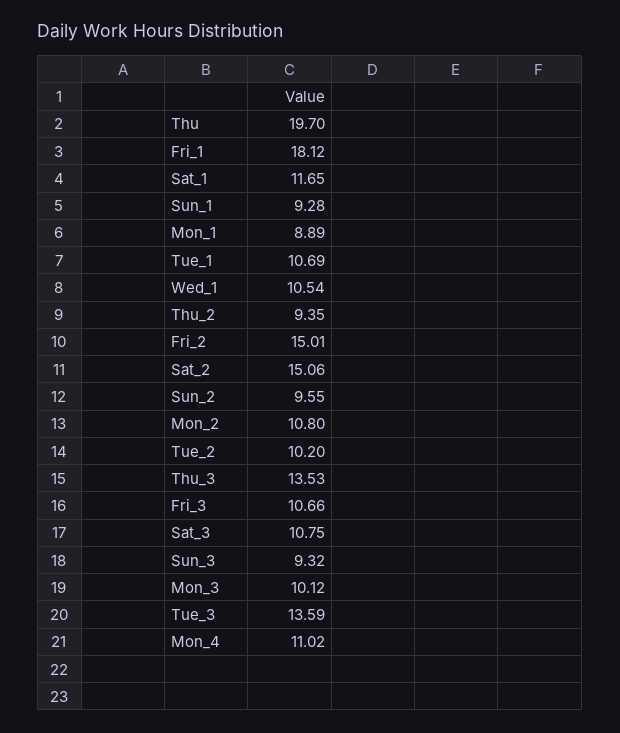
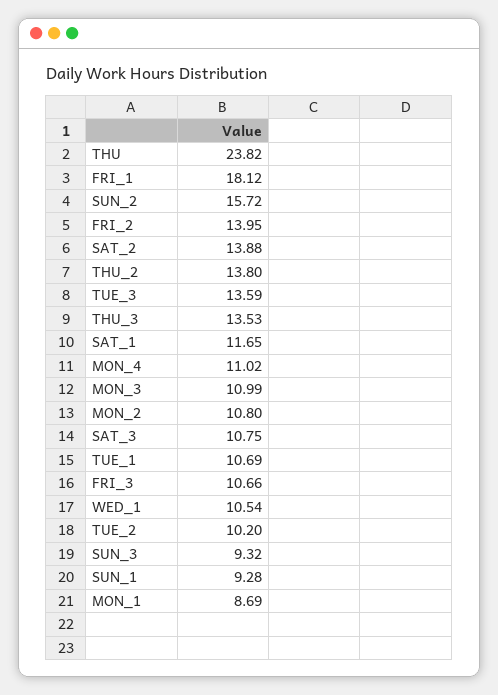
Thu: 19.7 -> 23.82
Mon_1: 8.89 -> 8.69
Thu_2: 9.35 -> 13.8
Fri_2: 15.01 -> 13.95
Sat_2: 15.06 -> 13.88
Sun_2: 9.55 -> 15.72
Mon_3: 10.12 -> 10.99

